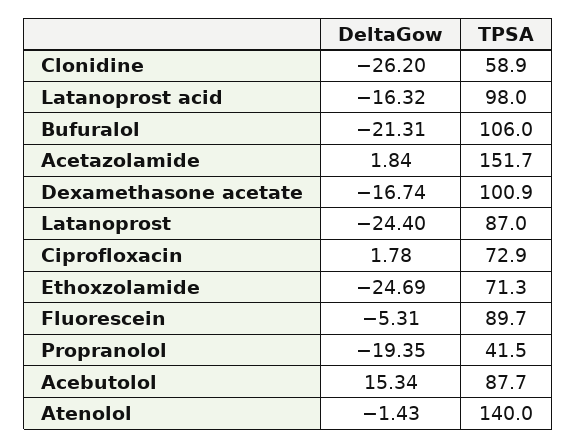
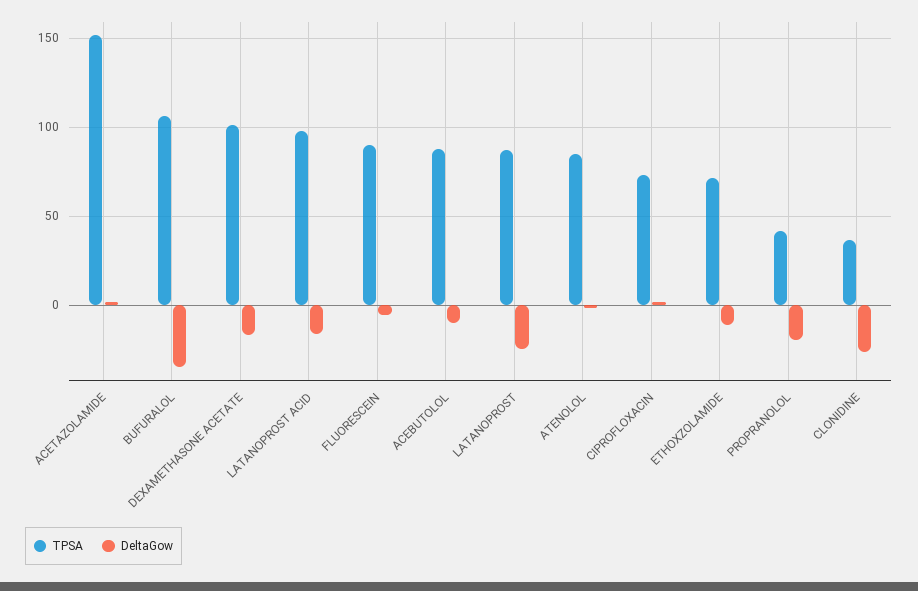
TPSA, Clonidine: 58.9 -> 35
DeltaGow, Bufuralol: -21.31 -> -35
DeltaGow, Ethoxzolamide: -24.69 -> -10
DeltaGow, Acebutolol: 15.34 -> -10
TPSA, Atenolol: 140 -> 85

